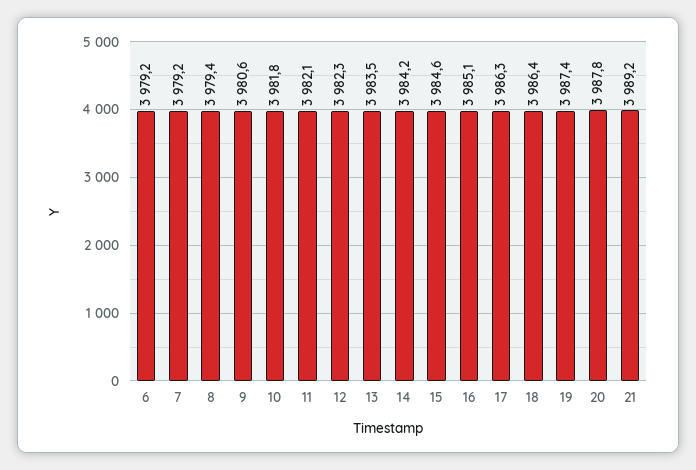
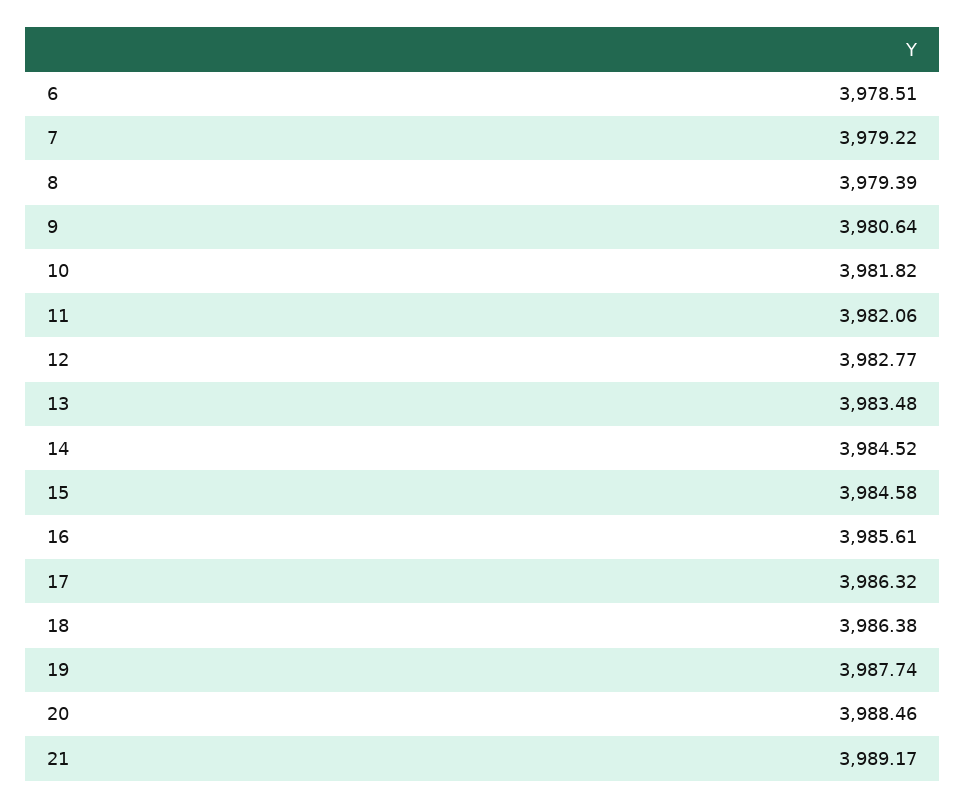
6: 3979.2 -> 3978.51
12: 3982.3 -> 3982.77
14: 3984.2 -> 3984.52
16: 3985.1 -> 3985.61
19: 3987.4 -> 3987.74
20: 3987.8 -> 3988.46

